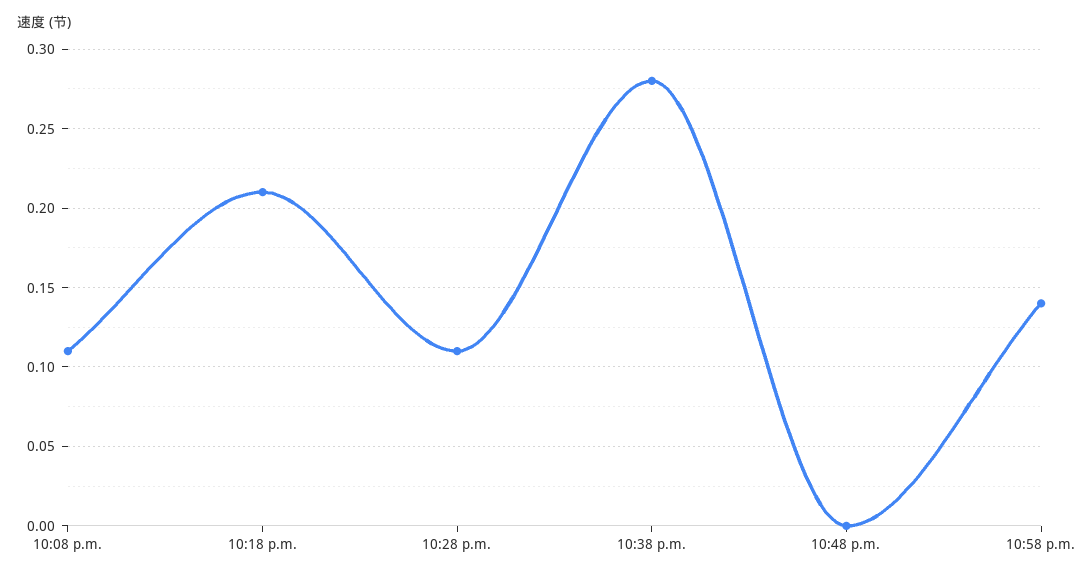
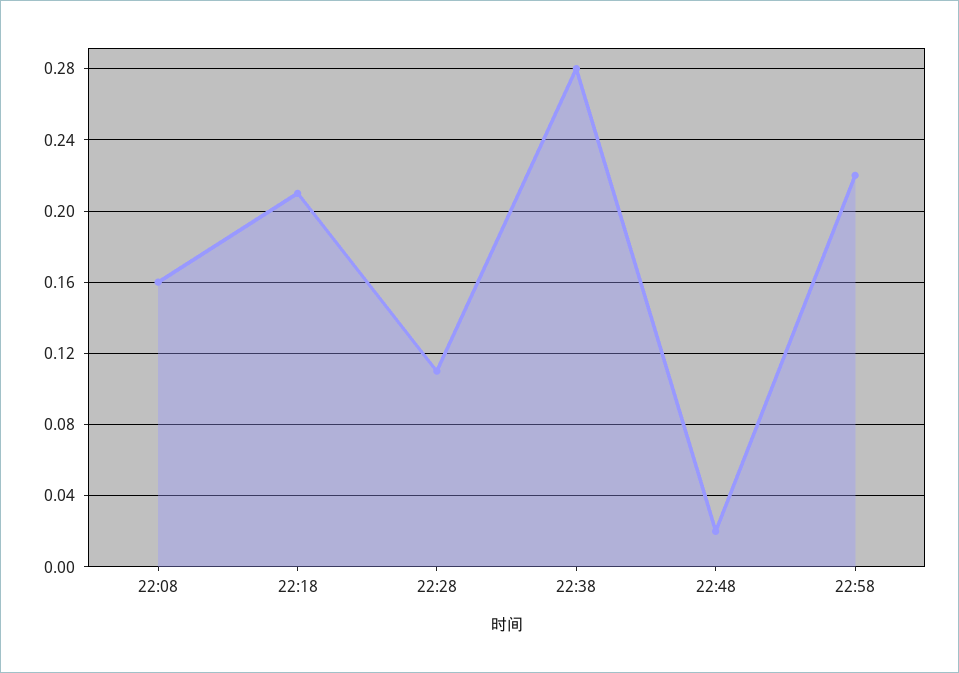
10:08 p.m.: 0.11 -> 0.16
10:48 p.m.: 0 -> 0.02
10:58 p.m.: 0.14 -> 0.22

